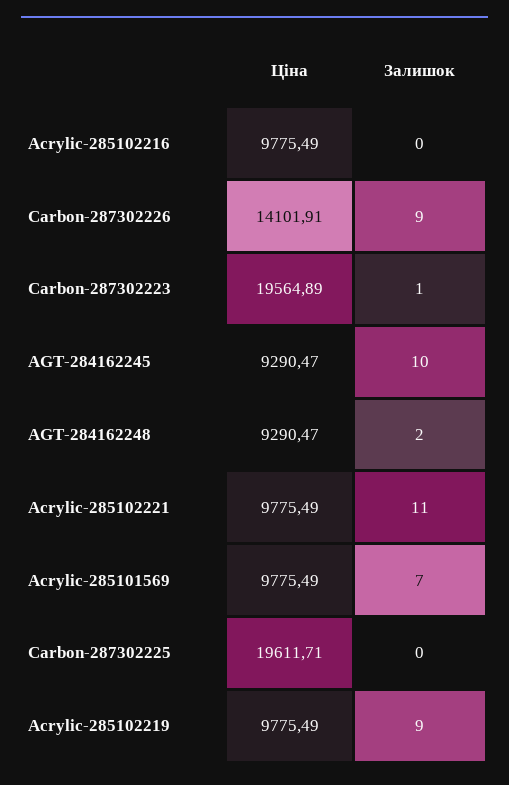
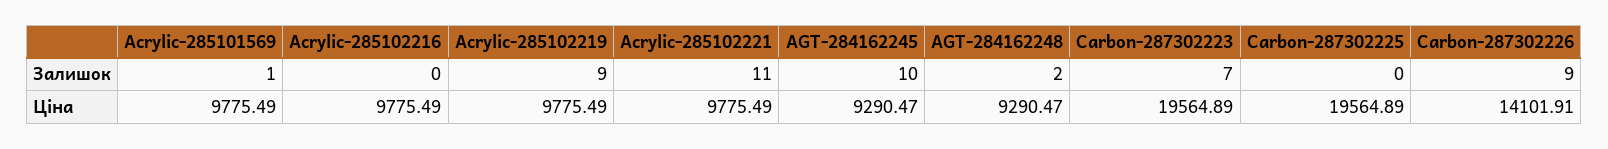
Залишок, Carbon-287302223: 1 -> 7
Залишок, Acrylic-285101569: 7 -> 1
Ціна, Carbon-287302225: 19611.71 -> 19564.89

